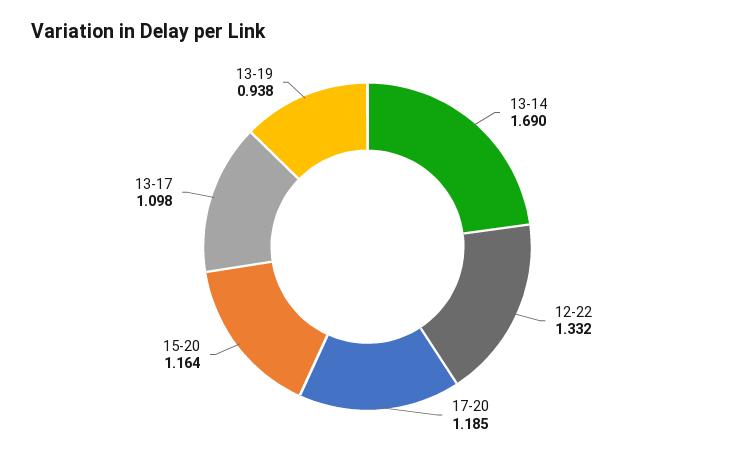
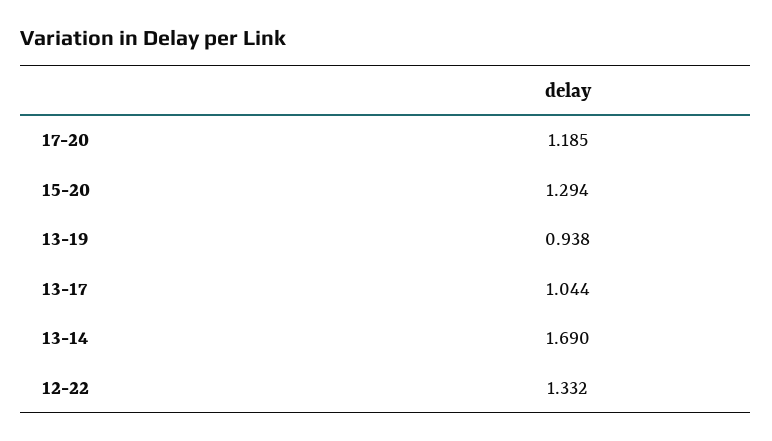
15-20: 1.164 -> 1.294
13-17: 1.098 -> 1.044

